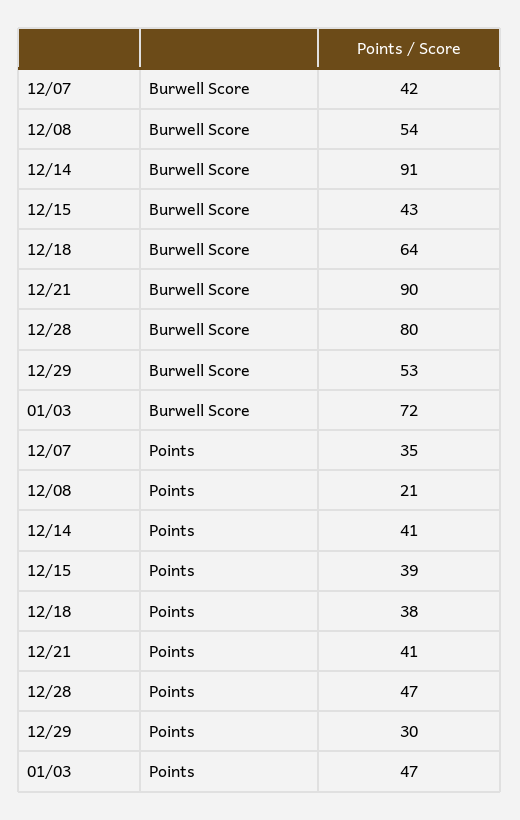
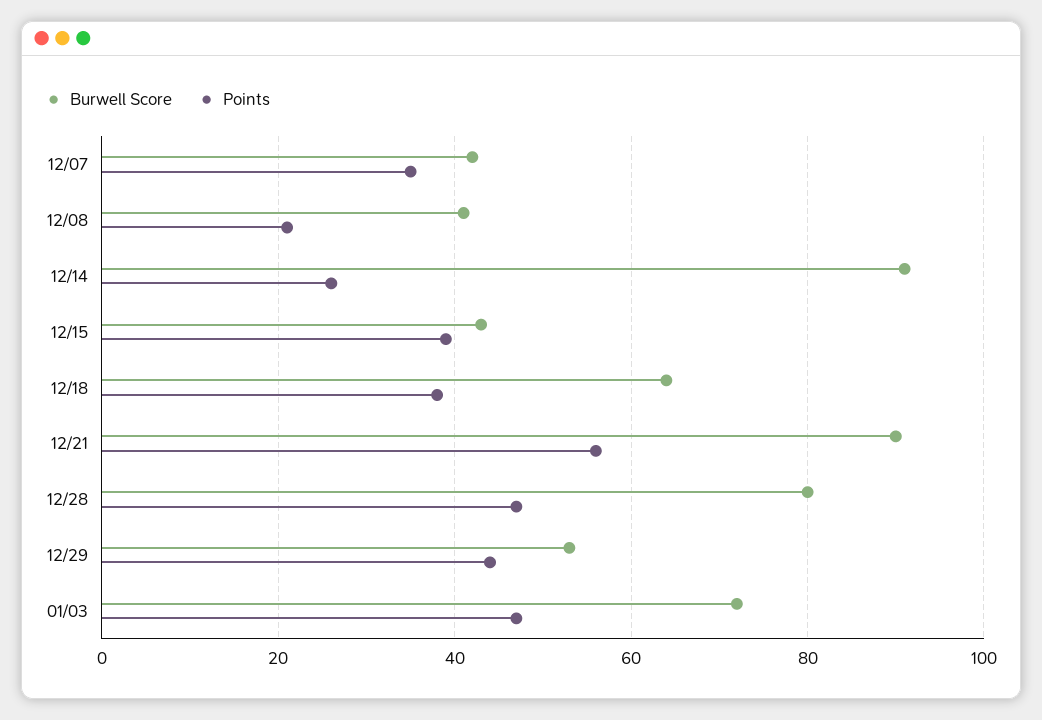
Burwell Score, 12/08: 54 -> 40
Points, 12/14: 41 -> 25
Points, 12/21: 41 -> 55
Points, 12/29: 30 -> 45

